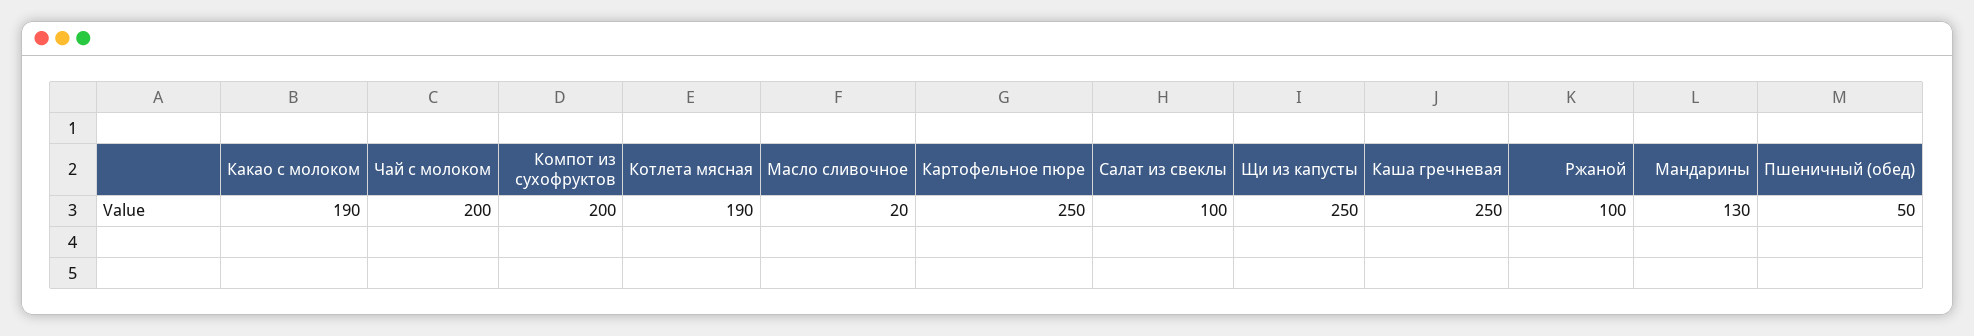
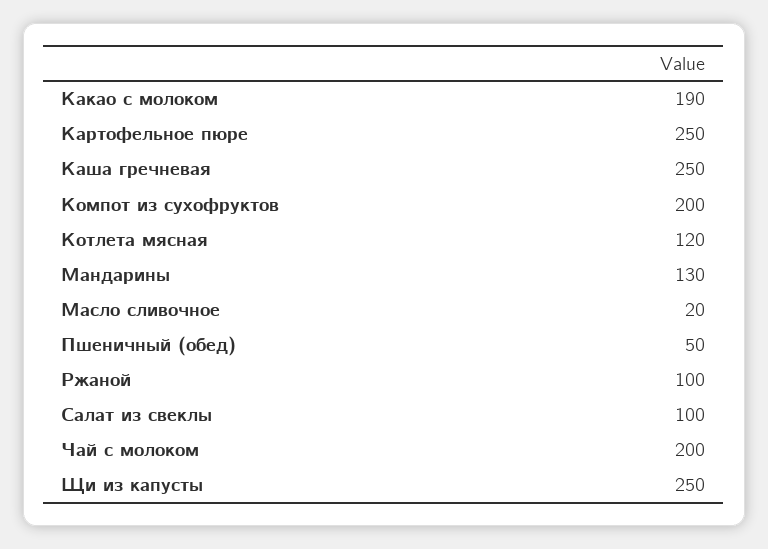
Котлета мясная: 190 -> 120

